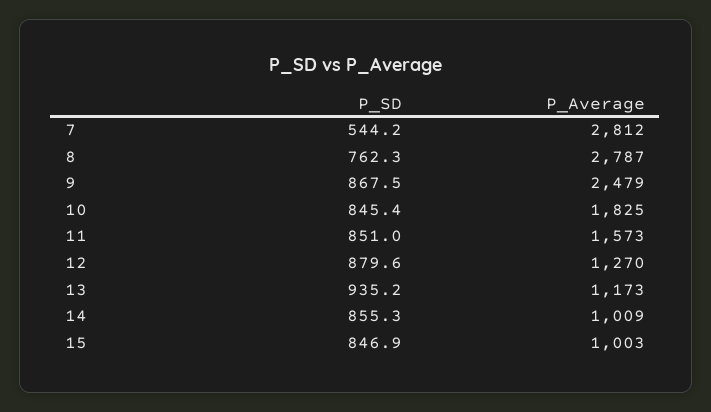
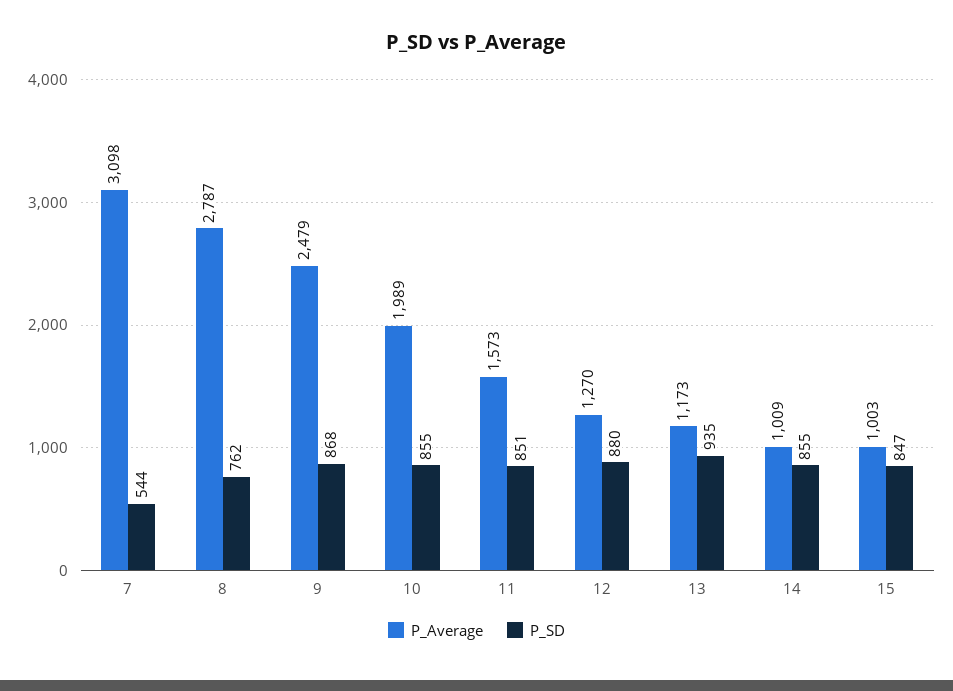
P_Average, 7: 2812 -> 3098
P_SD, 10: 845.4 -> 855
P_Average, 10: 1825 -> 1989

